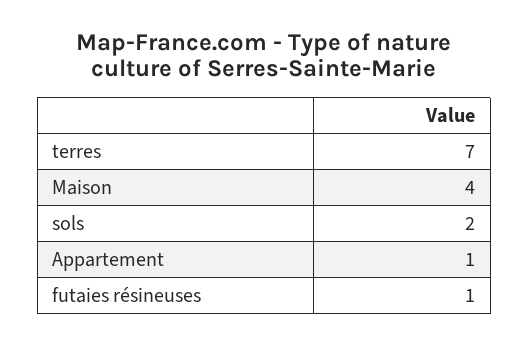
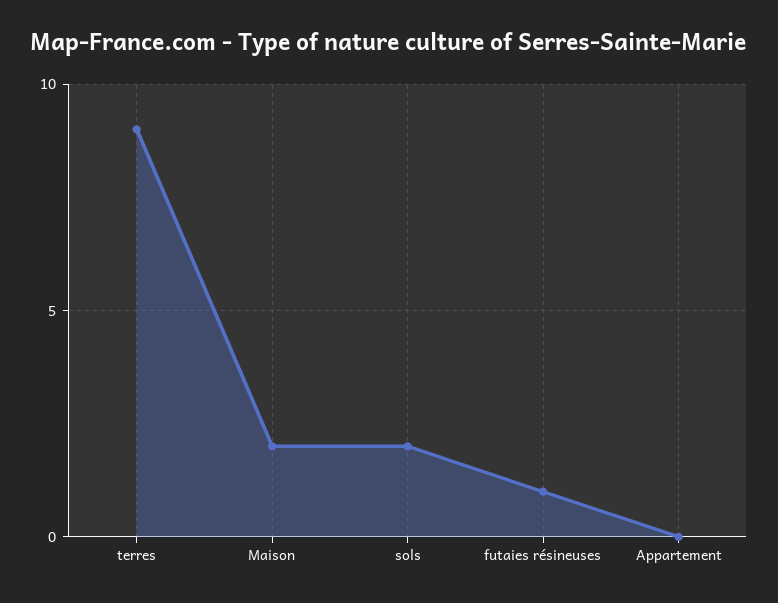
terres: 7 -> 9
Maison: 4 -> 2
Appartement: 1 -> 0

